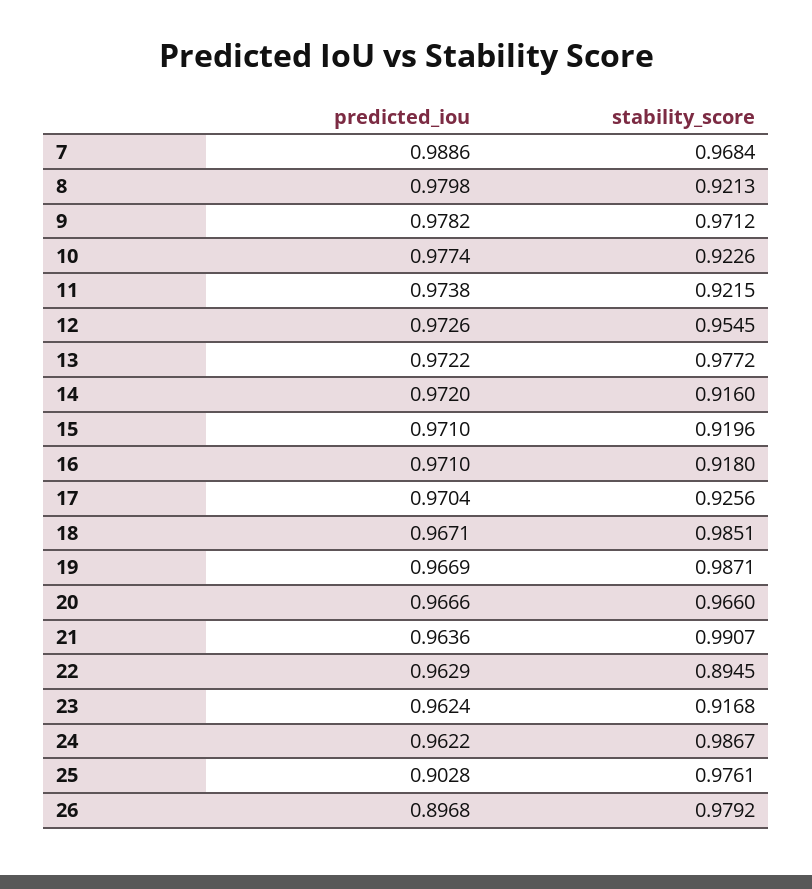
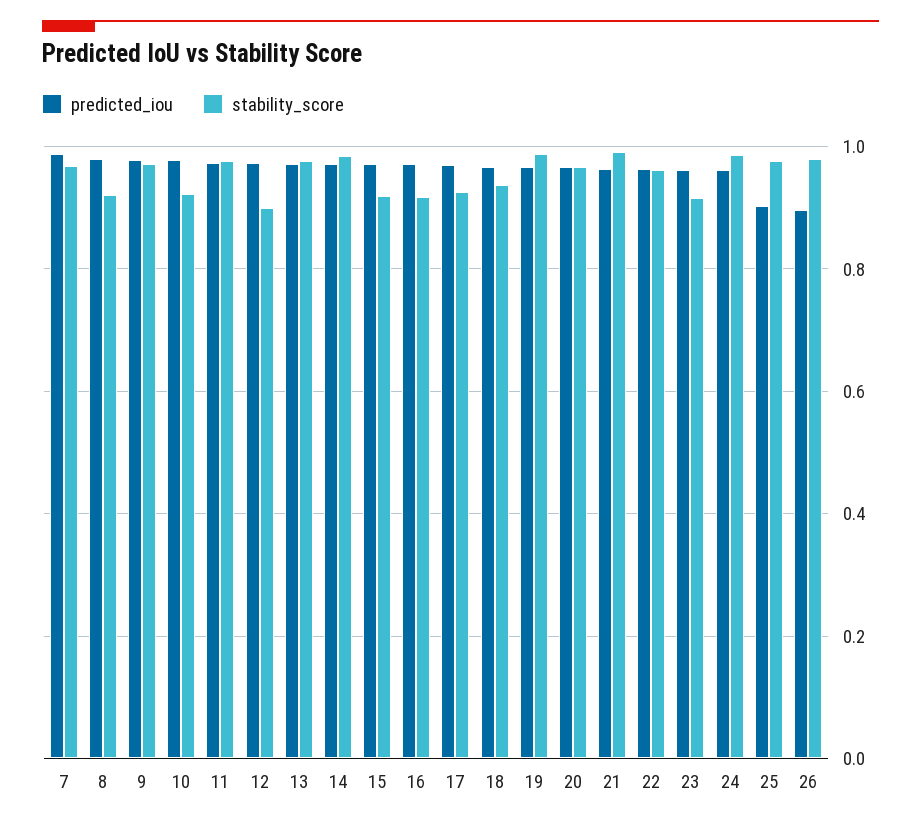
stability_score, 11: 0.9215 -> 0.98
stability_score, 12: 0.9545 -> 0.9
stability_score, 14: 0.916 -> 0.98
stability_score, 18: 0.9851 -> 0.94
stability_score, 22: 0.8945 -> 0.96

